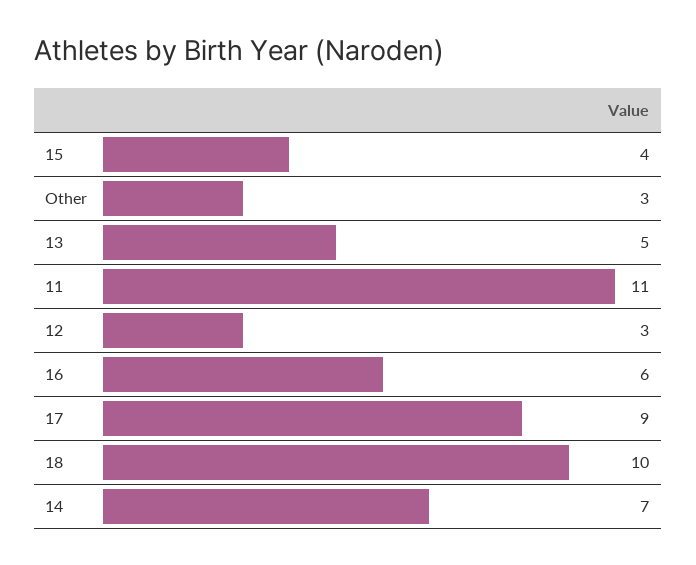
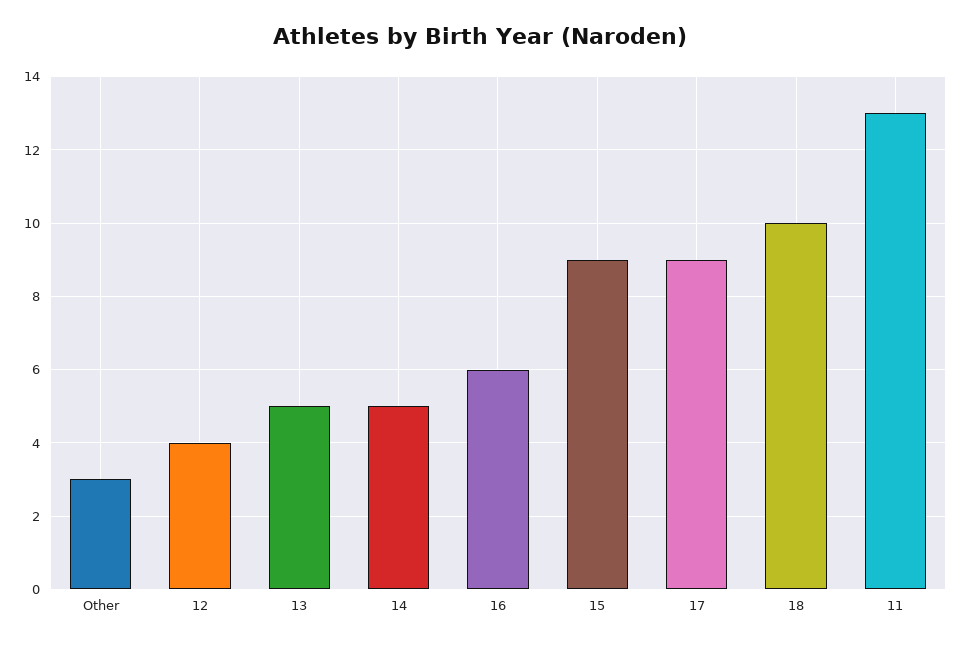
15: 4 -> 9
11: 11 -> 13
12: 3 -> 4
14: 7 -> 5

